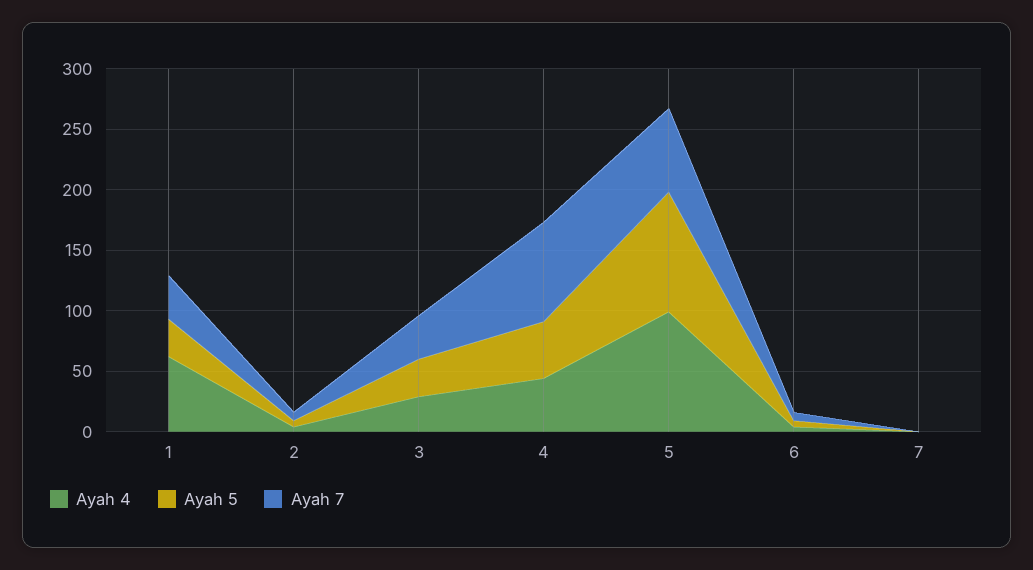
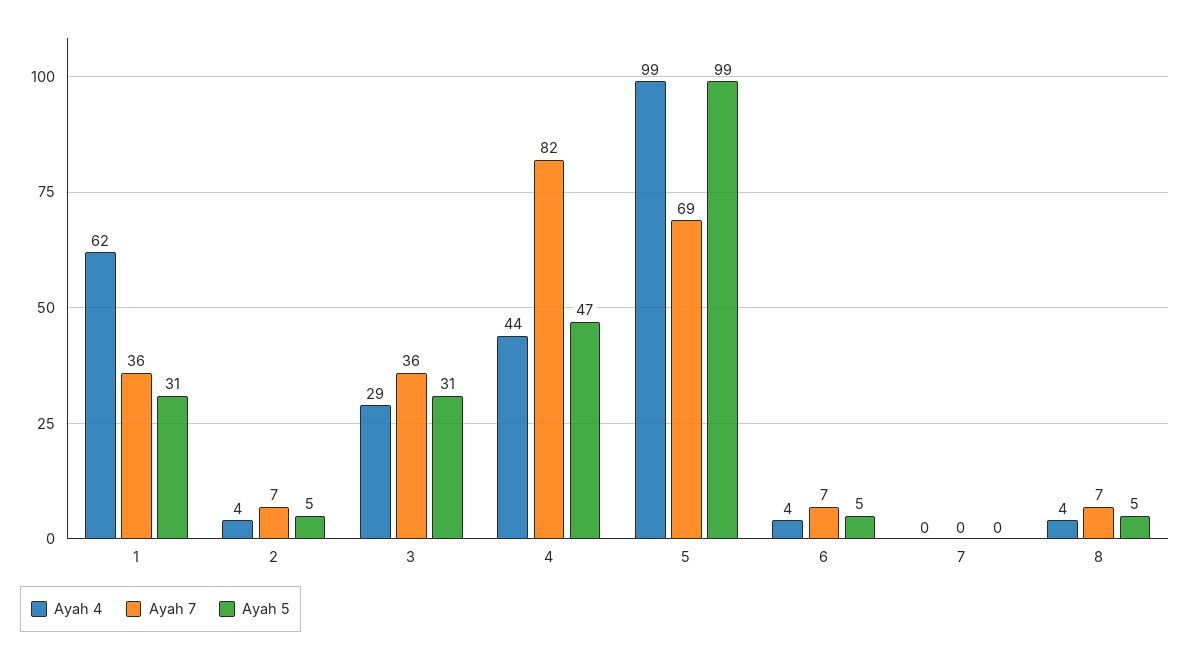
Ayah 4, 8: none -> 4
Ayah 7, 8: none -> 7
Ayah 5, 8: none -> 5

